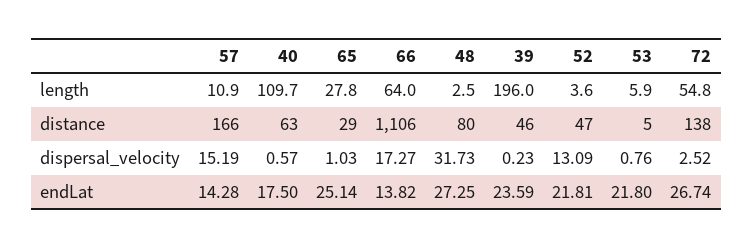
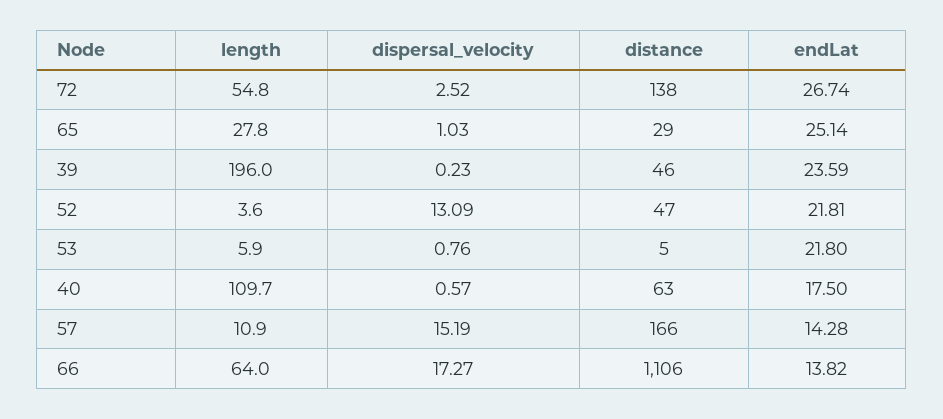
48, length: 2.5 -> none
48, distance: 80 -> none
48, dispersal_velocity: 31.73 -> none
48, endLat: 27.25 -> none

